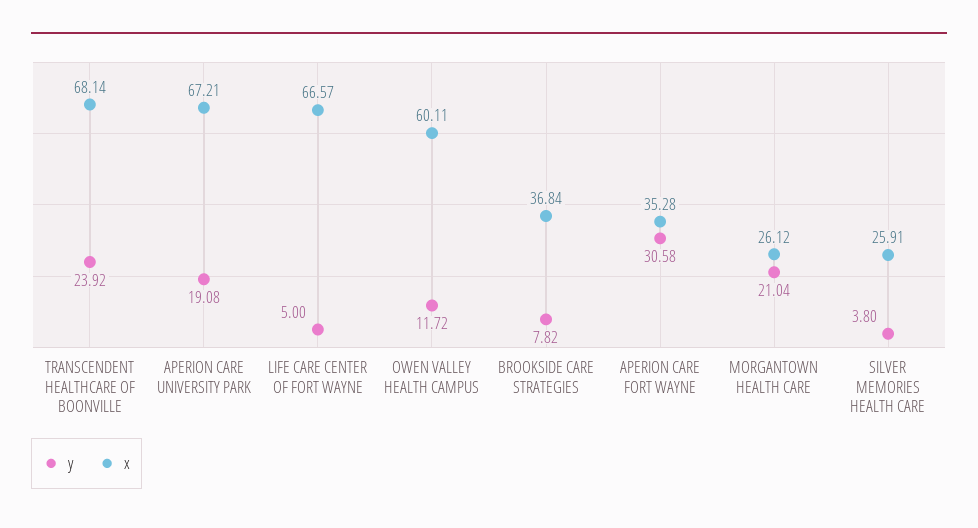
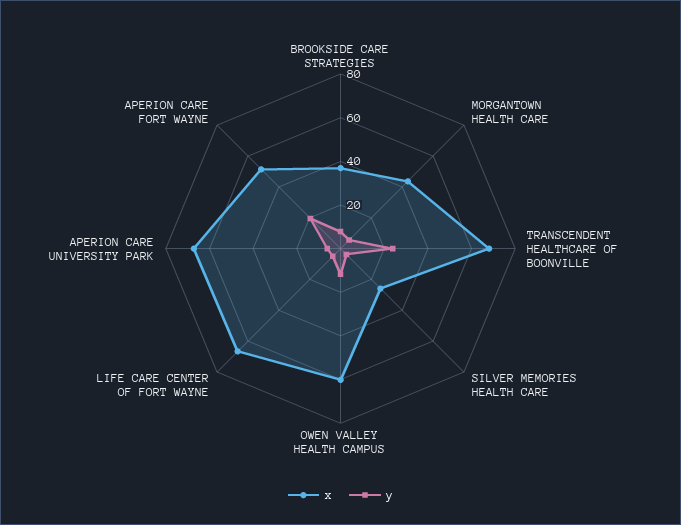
y, APERION CARE UNIVERSITY PARK: 19.08 -> 5
y, APERION CARE FORT WAYNE: 30.58 -> 20
x, APERION CARE FORT WAYNE: 35.28 -> 50
y, MORGANTOWN HEALTH CARE: 21.04 -> 5
x, MORGANTOWN HEALTH CARE: 26.12 -> 45

